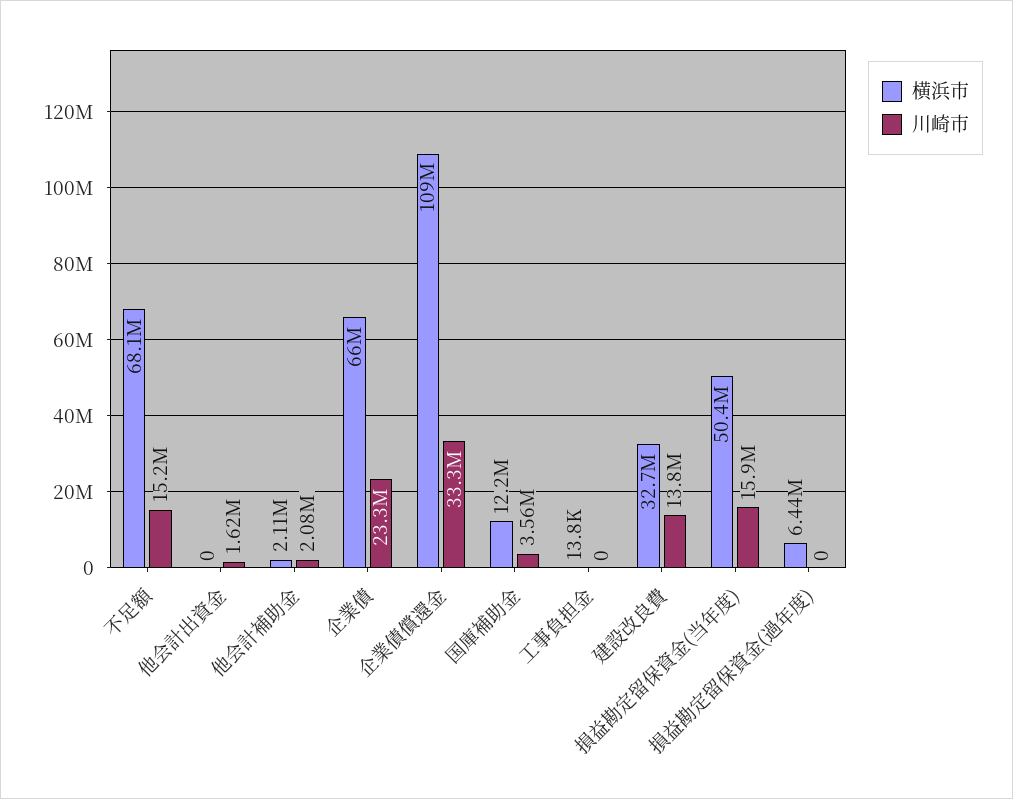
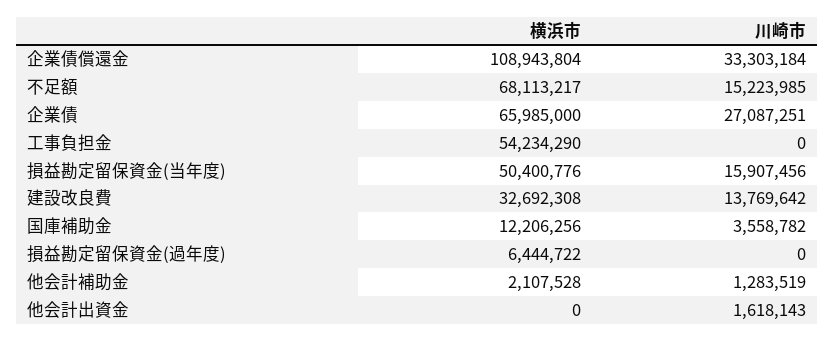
川崎市, 他会計補助金: 2080000 -> 1283519
川崎市, 企業債: 23300000 -> 27087251
横浜市, 工事負担金: 13800 -> 54234290

